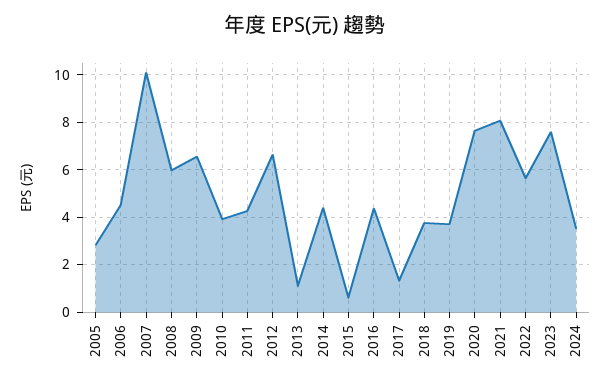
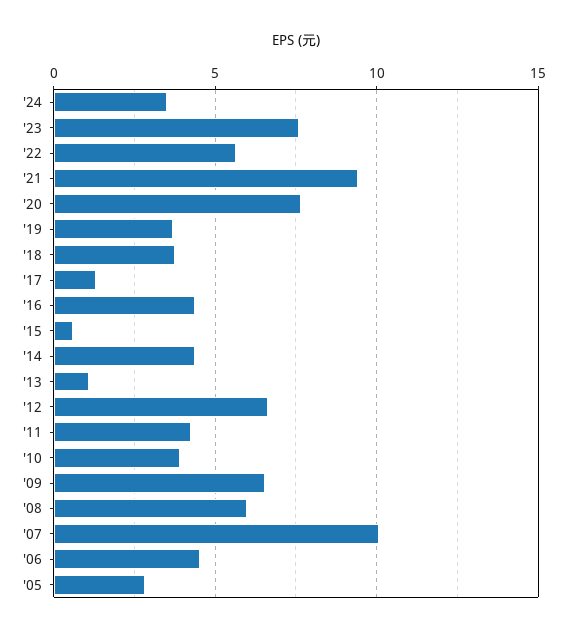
2021: 8 -> 9.5

